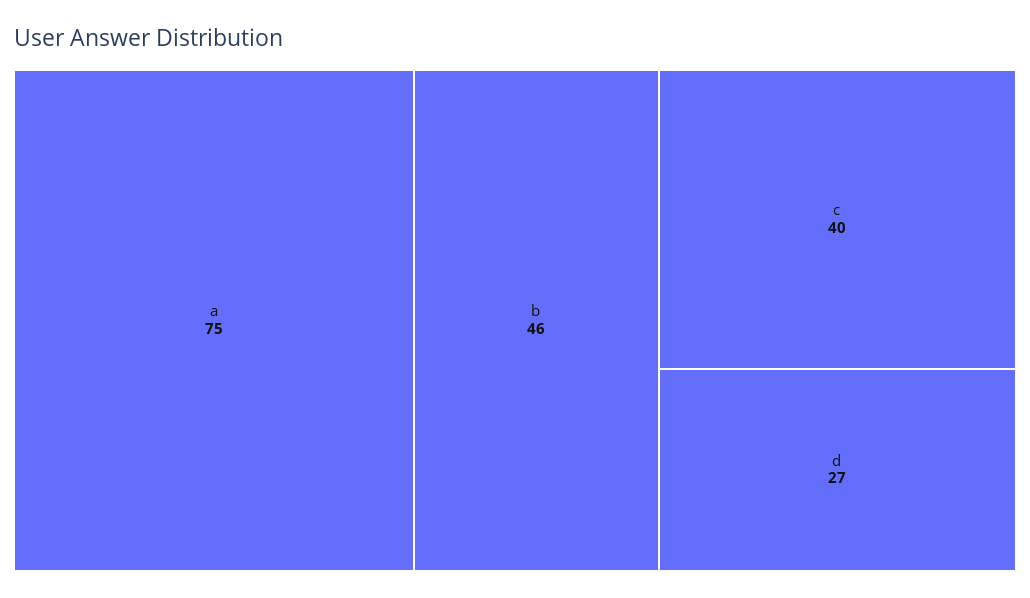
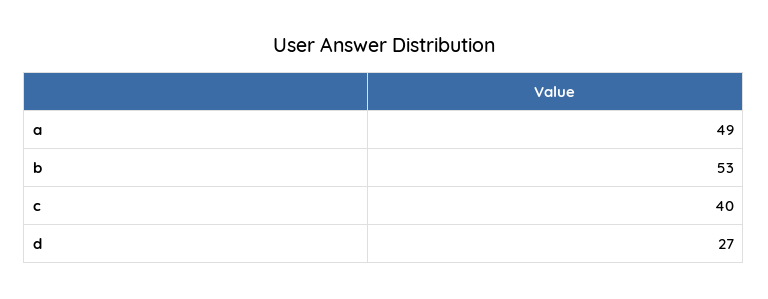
a: 75 -> 49
b: 46 -> 53

